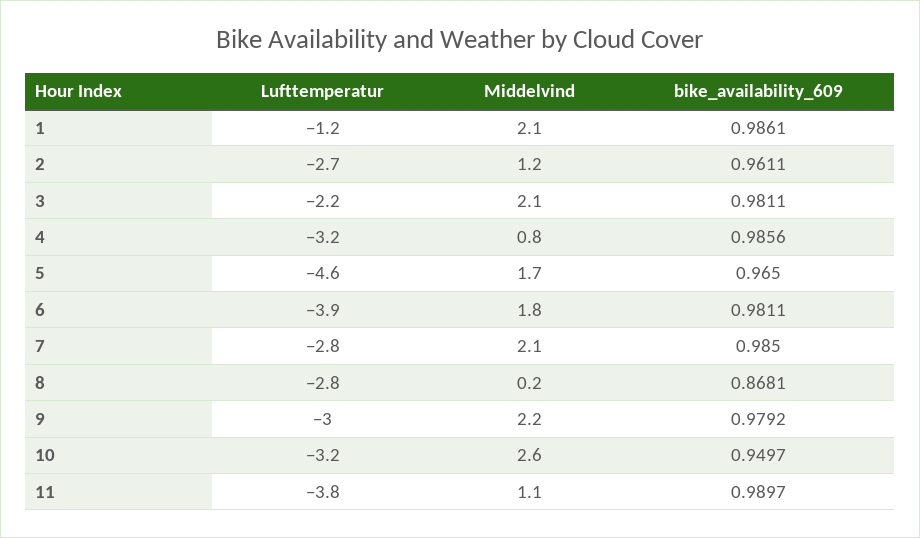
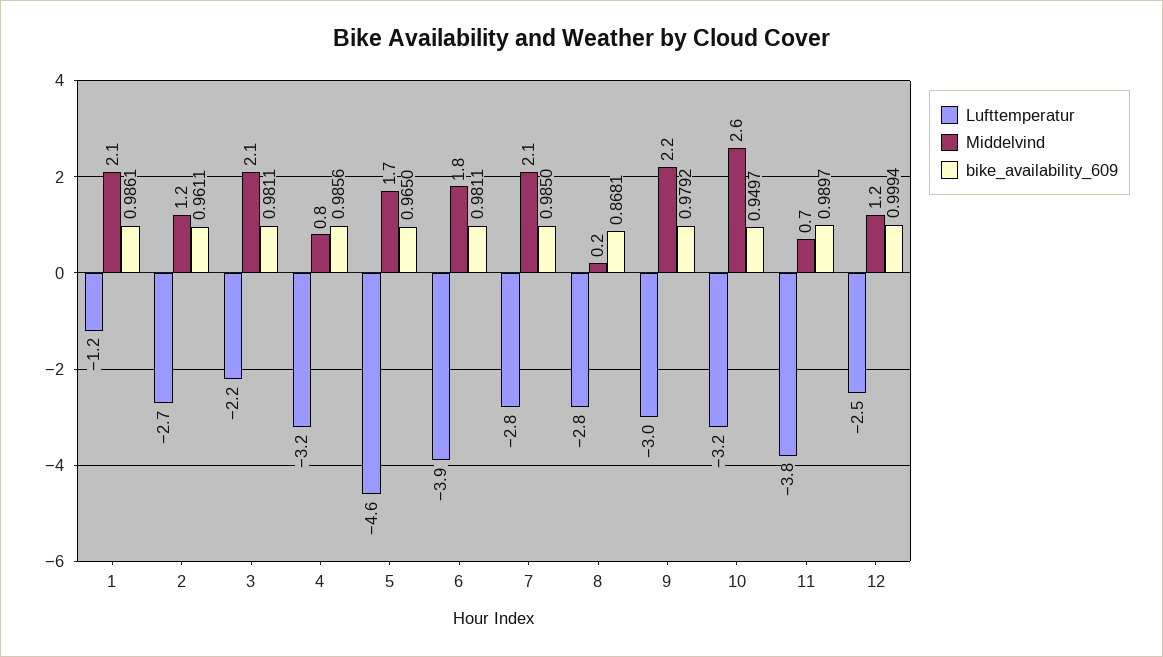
Middelvind, 11: 1.1 -> 0.7
Lufttemperatur, 12: none -> -2.5
Middelvind, 12: none -> 1.2
bike_availability_609, 12: none -> 0.9994

